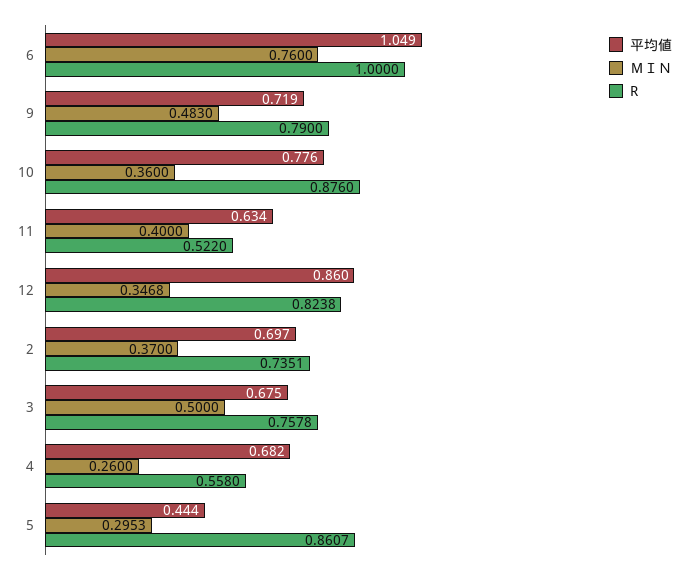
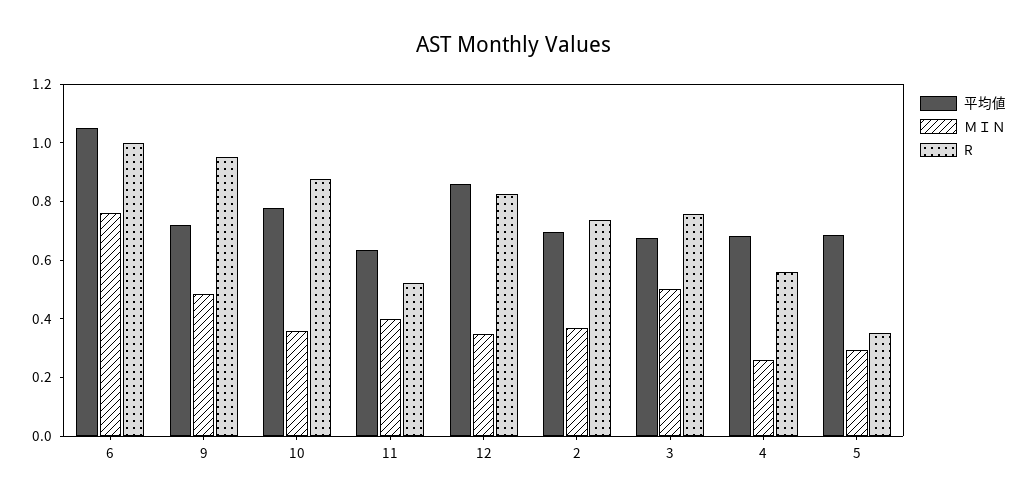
R, 9: 0.79 -> 0.95
平均値, 5: 0.444 -> 0.7
R, 5: 0.8607 -> 0.35

